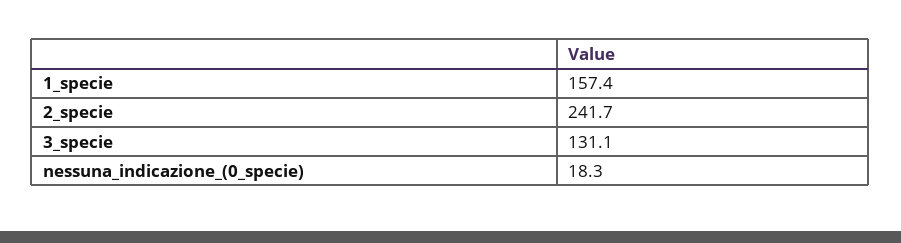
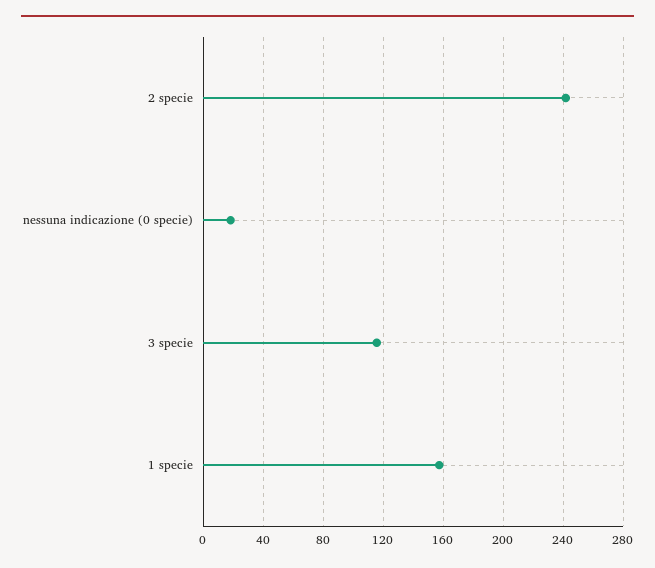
3_specie: 131.1 -> 115

